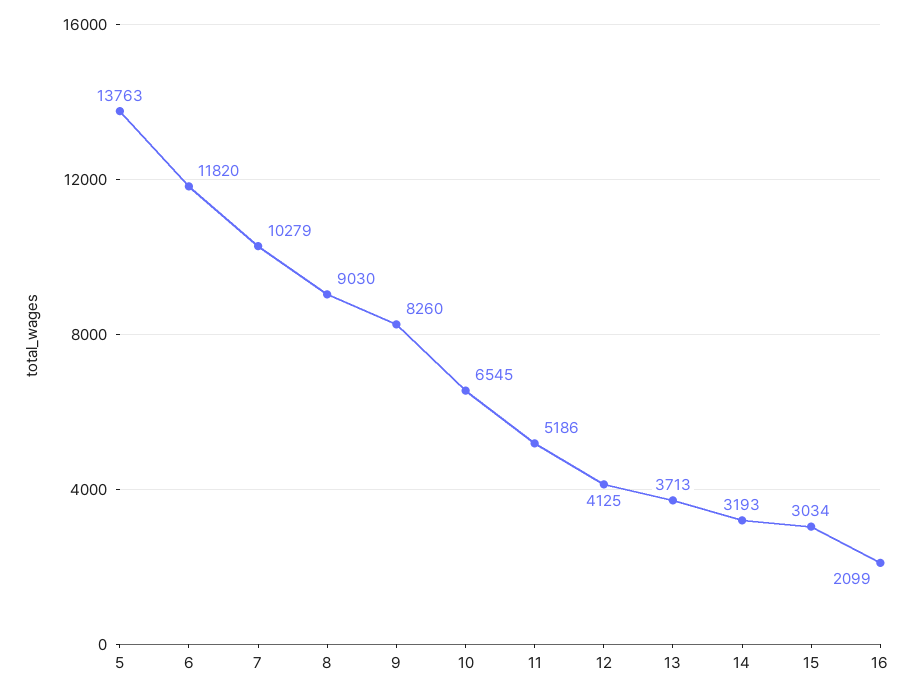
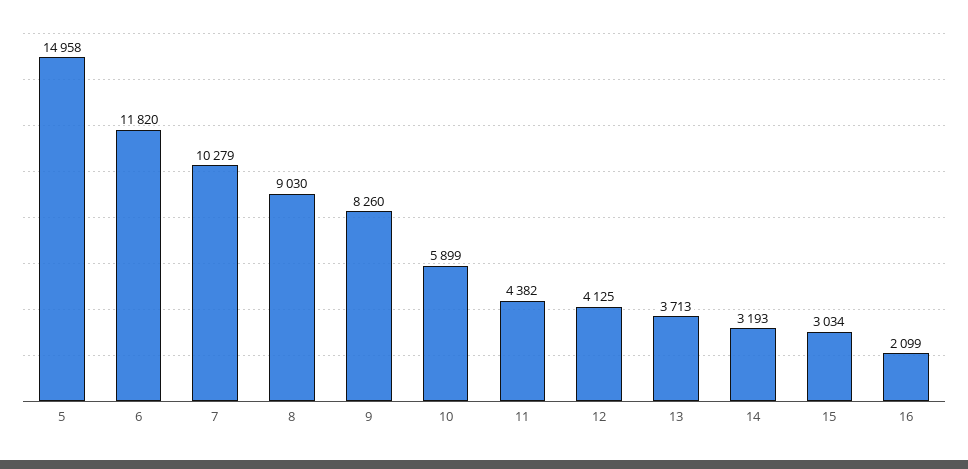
5: 13763 -> 14958
10: 6545 -> 5899
11: 5186 -> 4382

